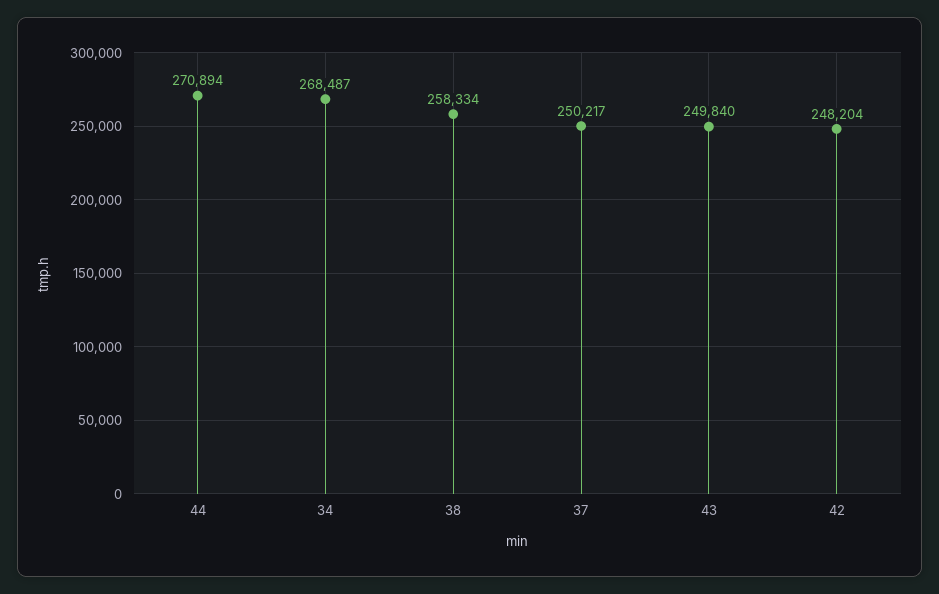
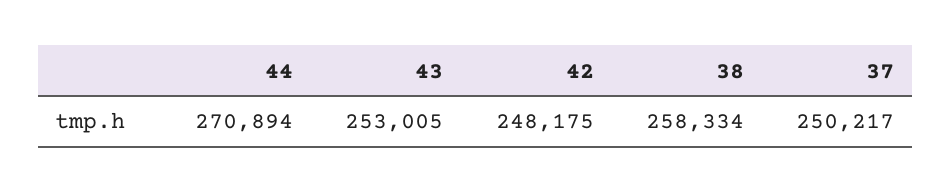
34: 268487 -> none
43: 249840 -> 253005
42: 248204 -> 248175

